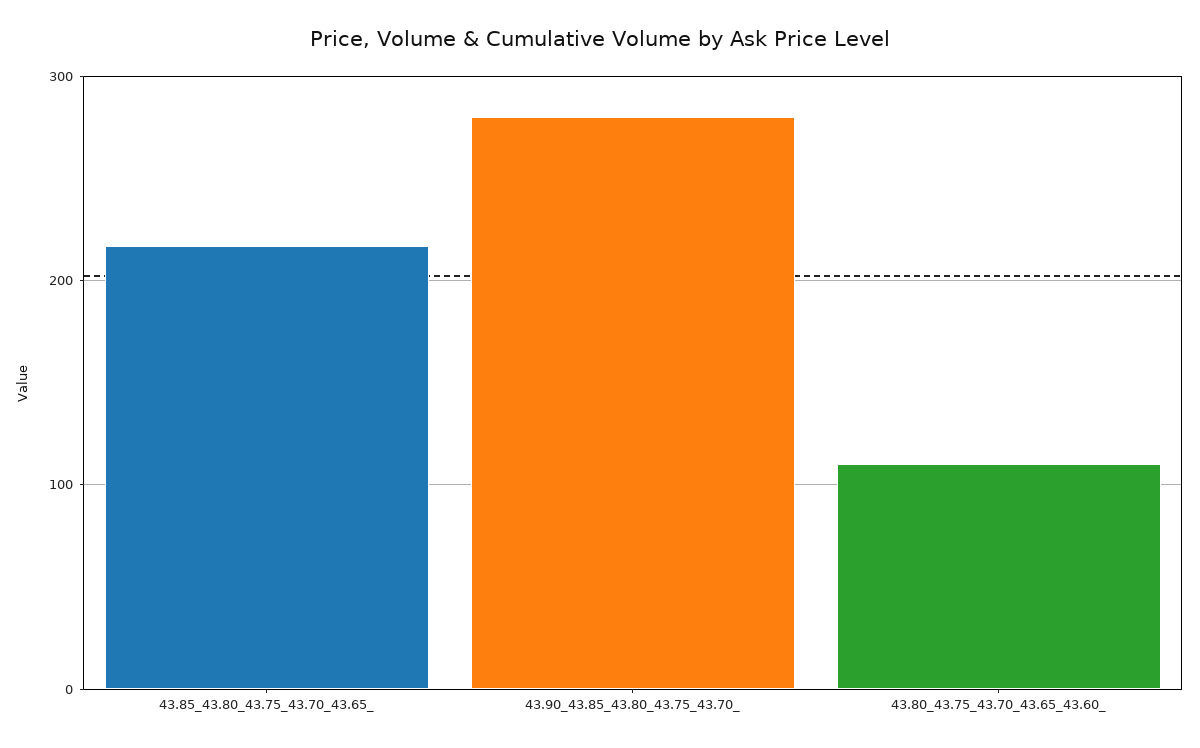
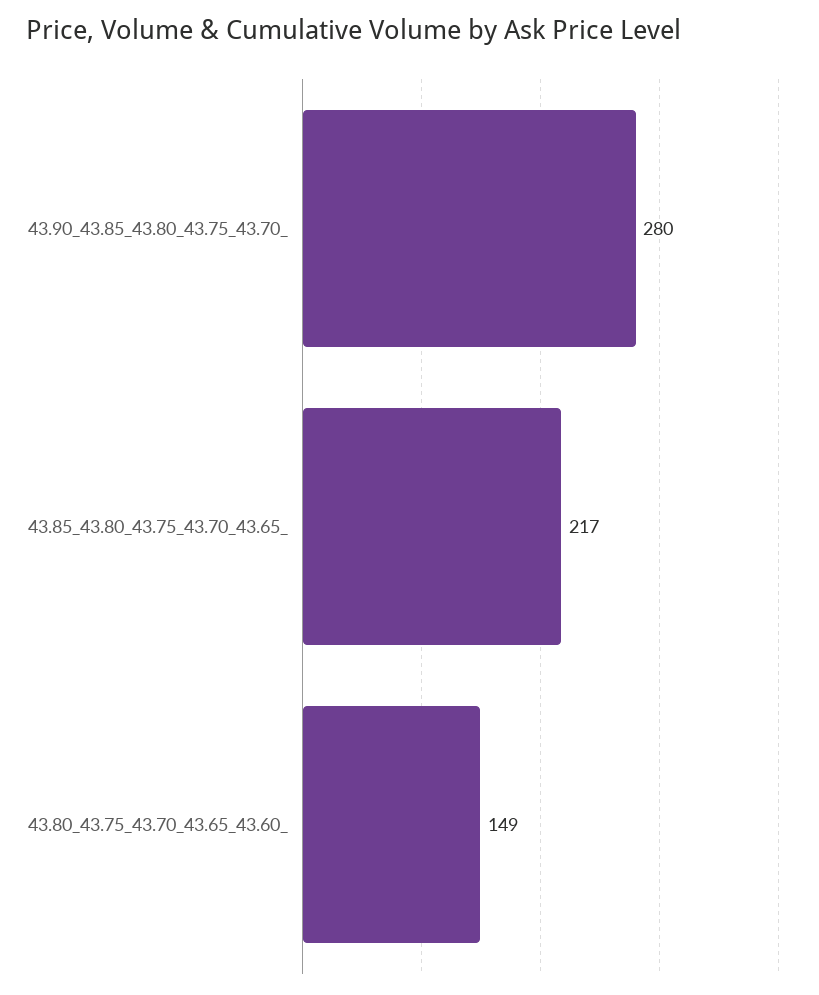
43.80_43.75_43.70_43.65_43.60_: 110 -> 149

